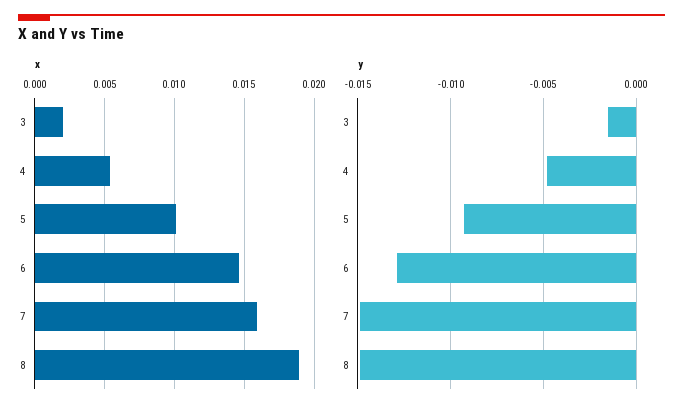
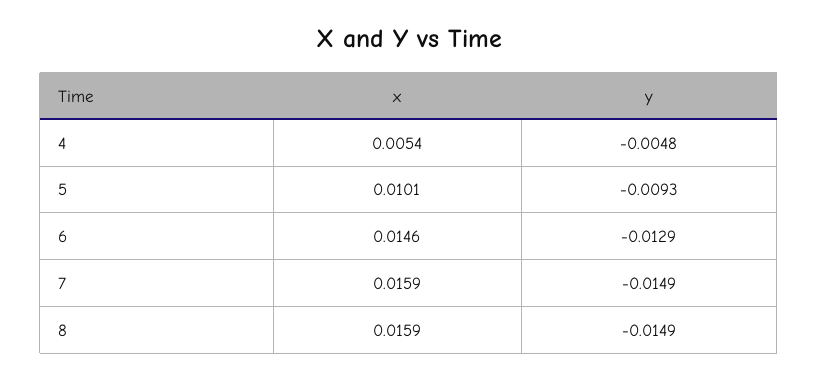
x, 3: 0.002 -> none
x, 8: 0.019 -> 0.0159
y, 3: -0.0015 -> none

